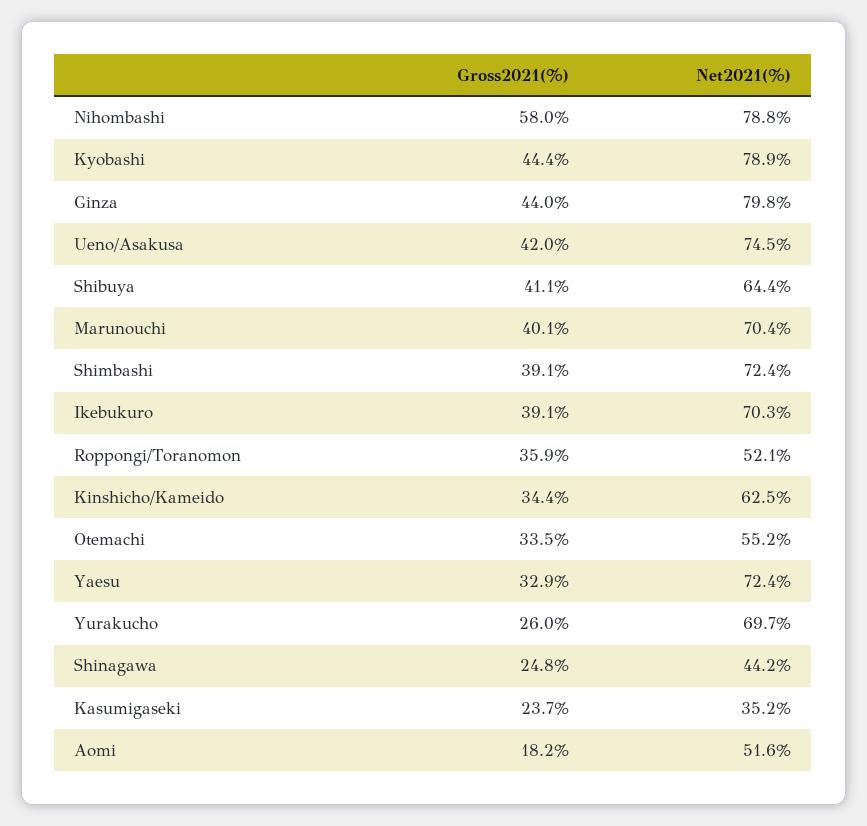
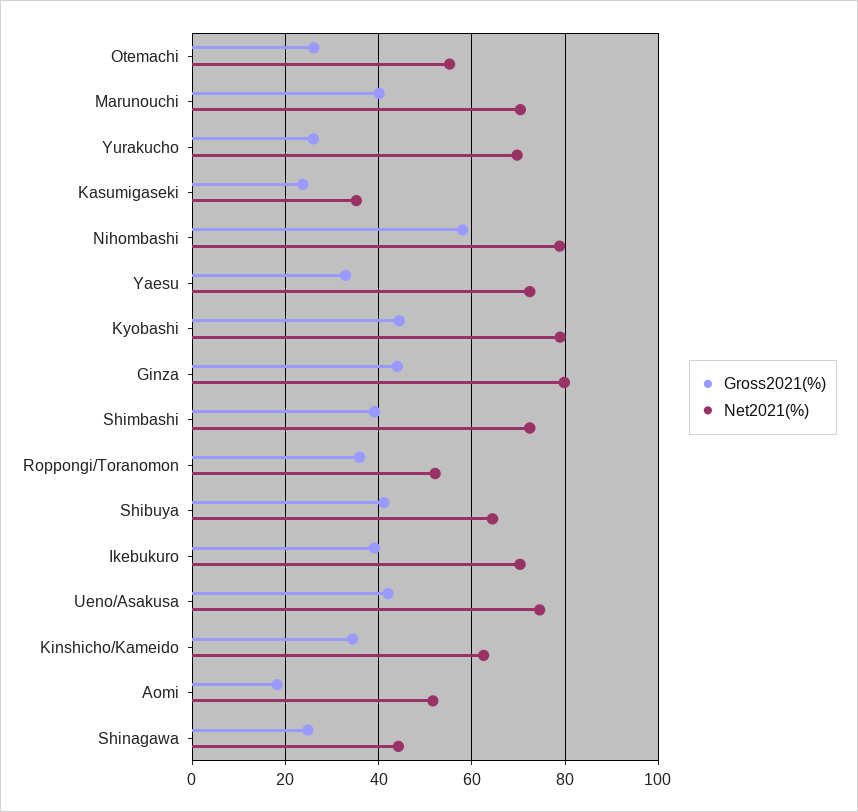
Gross2021(%), Otemachi: 33.5 -> 26

